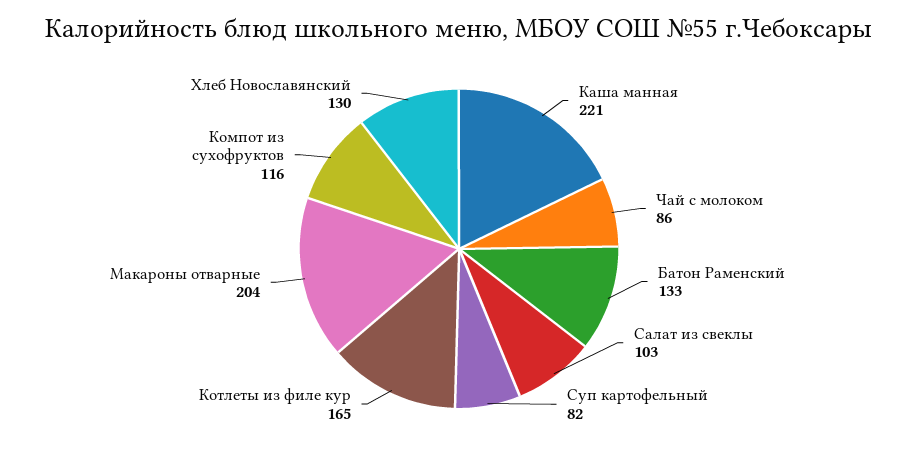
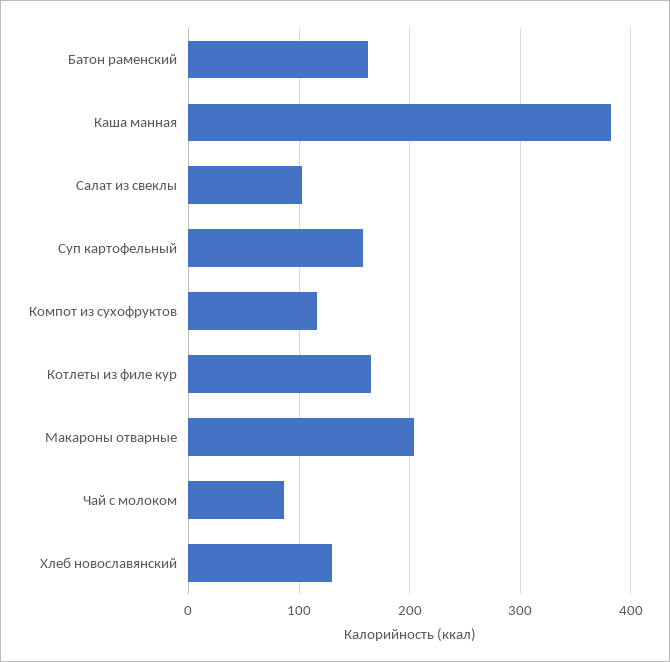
Каша манная: 221 -> 380
Батон Раменский: 133 -> 160
Суп картофельный: 82 -> 160

